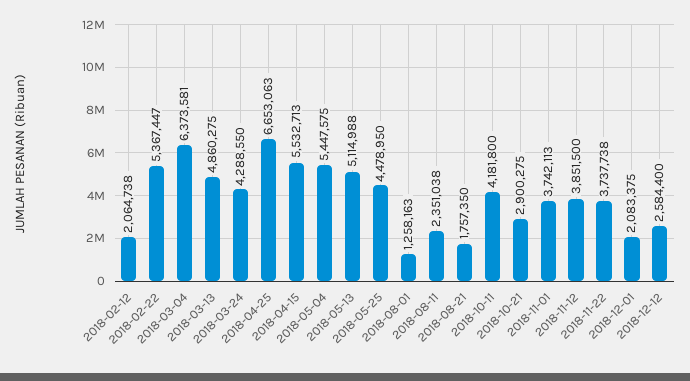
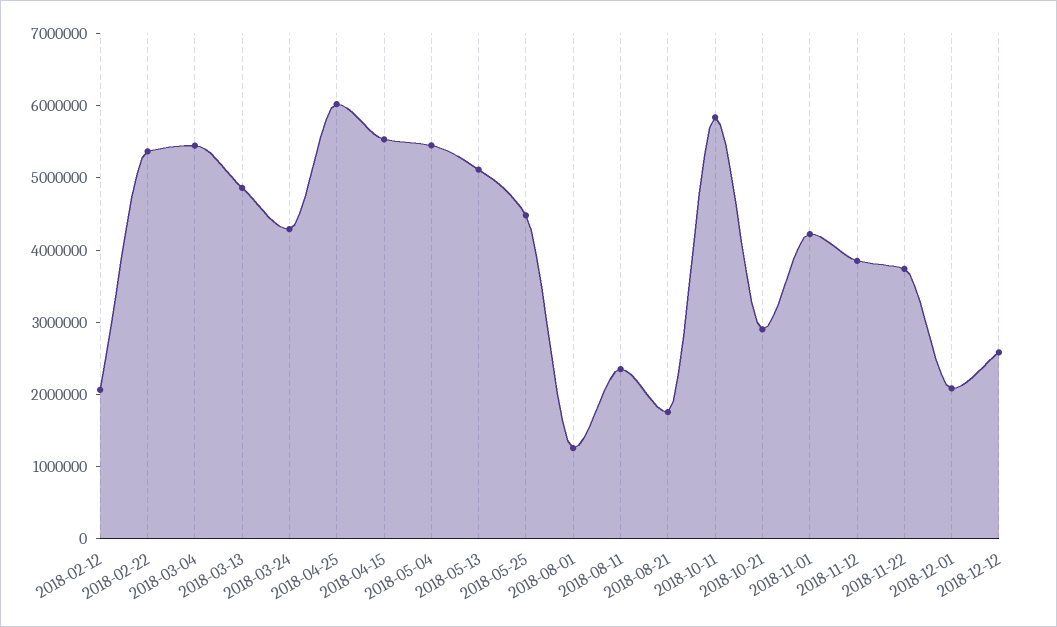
2018-03-04: 6373581 -> 5400000
2018-04-25: 6653063 -> 6000000
2018-10-11: 4181800 -> 5800000
2018-11-01: 3742113 -> 4200000

